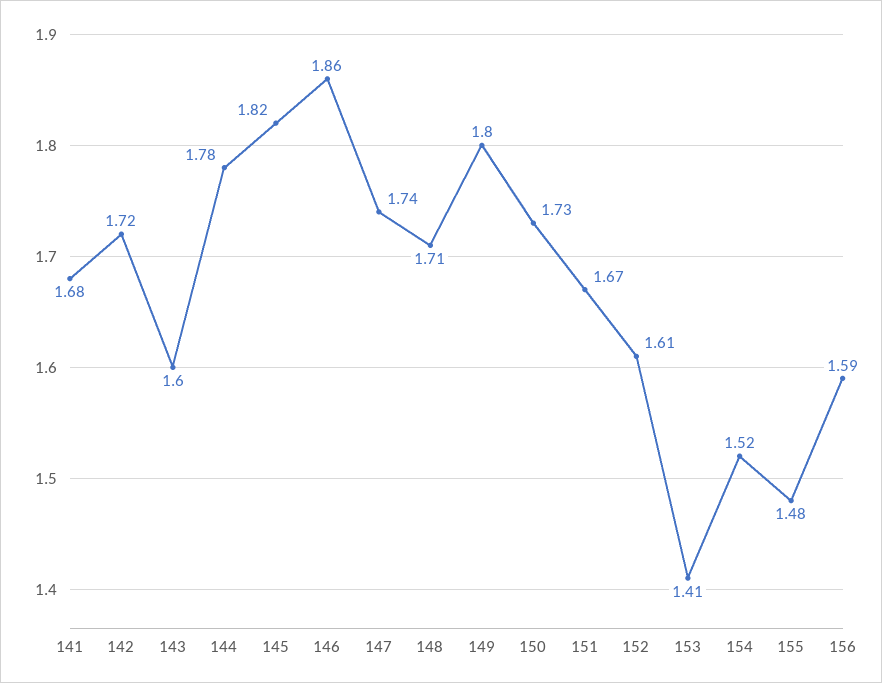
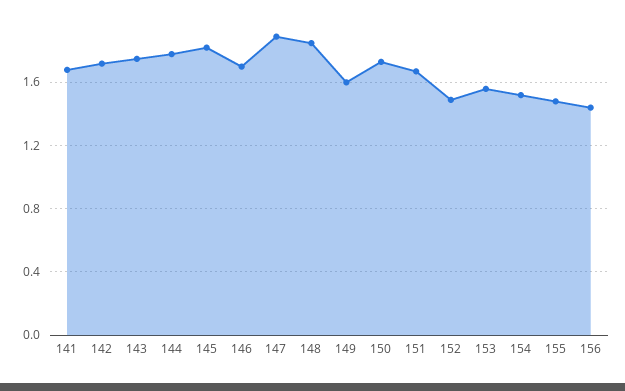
143: 1.6 -> 1.75
146: 1.86 -> 1.7
147: 1.74 -> 1.9
148: 1.71 -> 1.85
149: 1.8 -> 1.6
152: 1.61 -> 1.5
153: 1.41 -> 1.55
156: 1.59 -> 1.45

